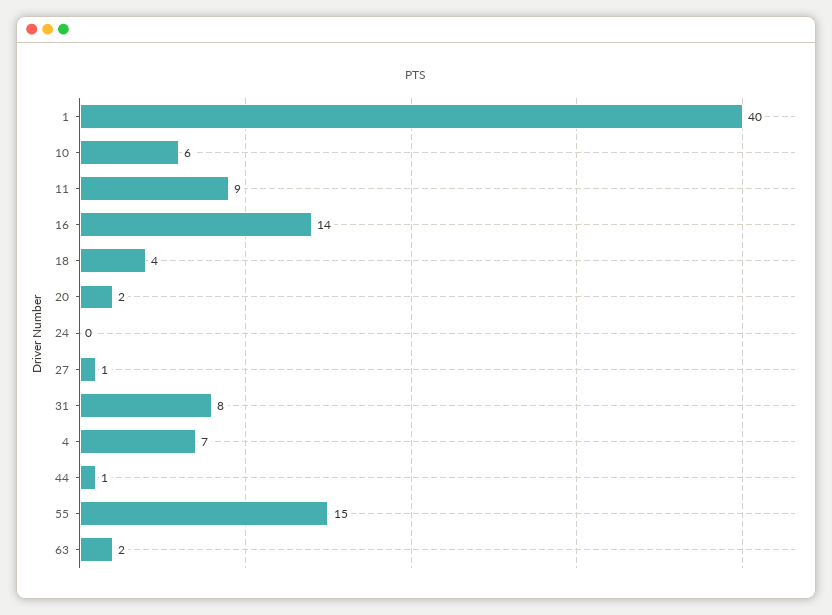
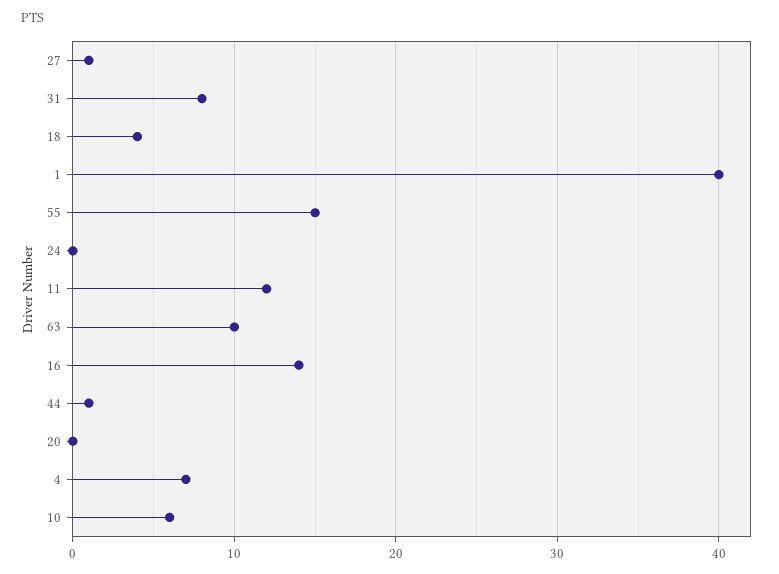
11: 9 -> 12
20: 2 -> 0
63: 2 -> 10

